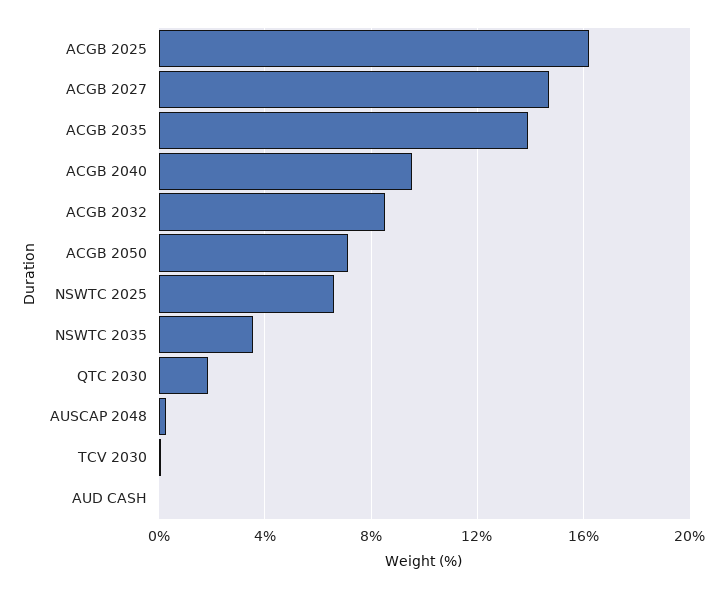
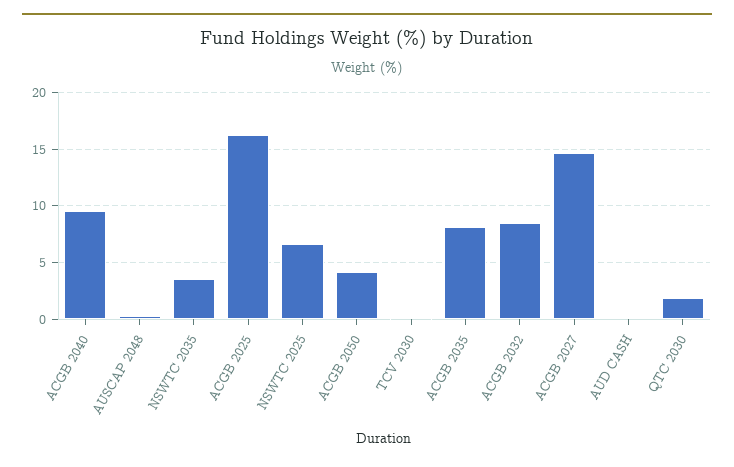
ACGB 2035: 14 -> 8
ACGB 2050: 7 -> 4

